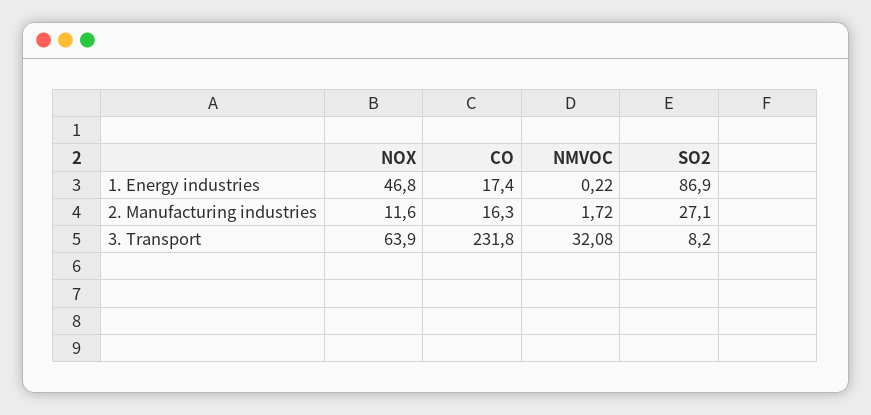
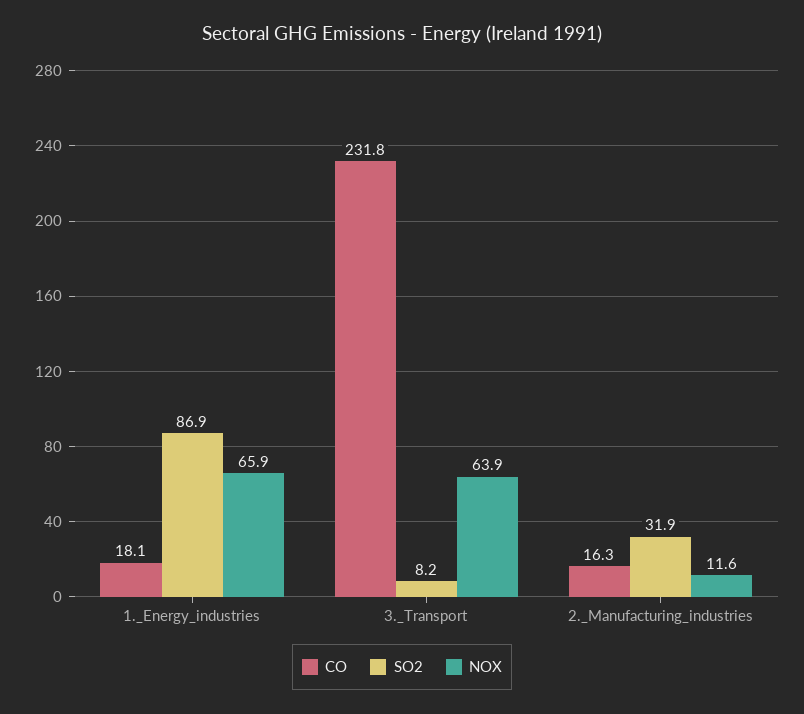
NOX, 1. Energy industries: 46.8 -> 65.9
CO, 1. Energy industries: 17.4 -> 18.1
NMVOC, 1. Energy industries: 0.22 -> none
NMVOC, 2. Manufacturing industries: 1.72 -> none
SO2, 2. Manufacturing industries: 27.1 -> 31.9
NMVOC, 3. Transport: 32.08 -> none

